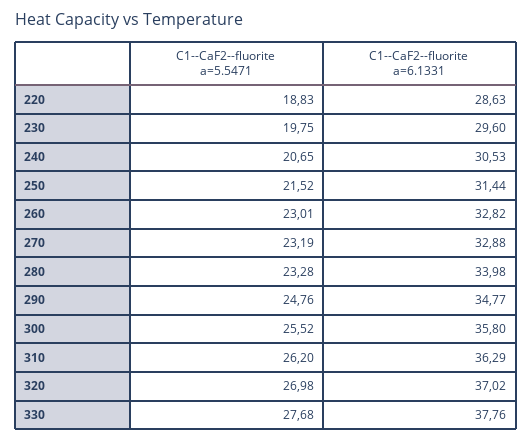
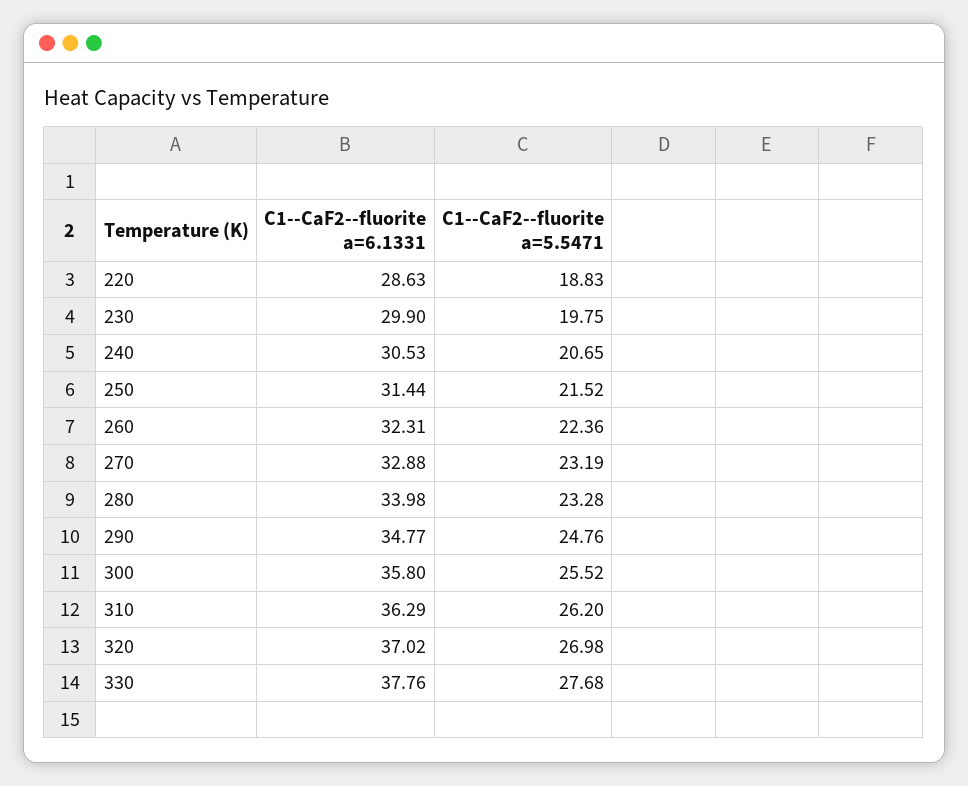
C1--CaF2--fluorite a=6.1331, 230: 29.6 -> 29.9
C1--CaF2--fluorite a=5.5471, 260: 23.01 -> 22.36
C1--CaF2--fluorite a=6.1331, 260: 32.82 -> 32.31

